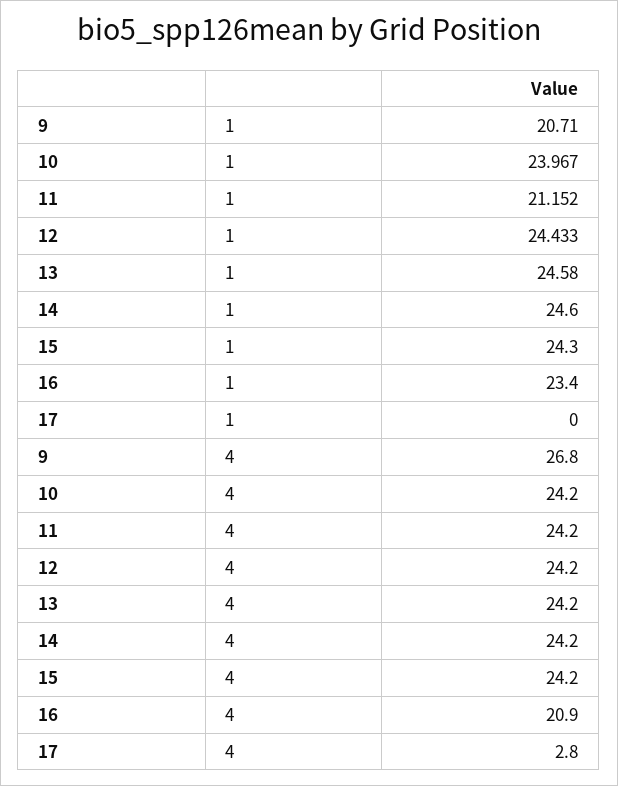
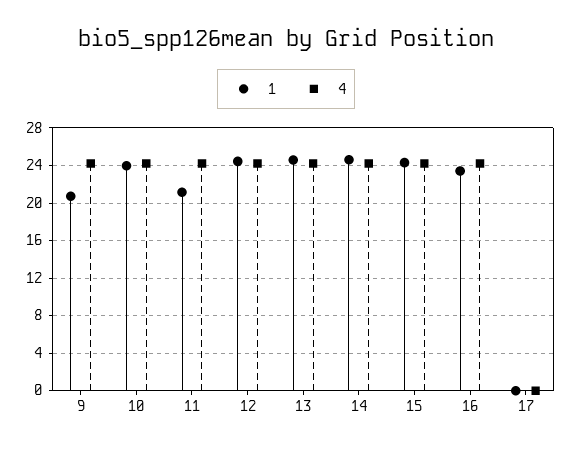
4, 9: 26.8 -> 24
4, 16: 20.9 -> 24
4, 17: 2.8 -> 0

